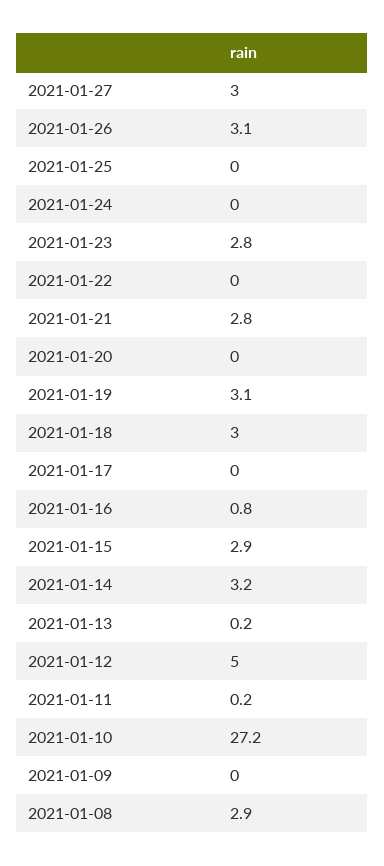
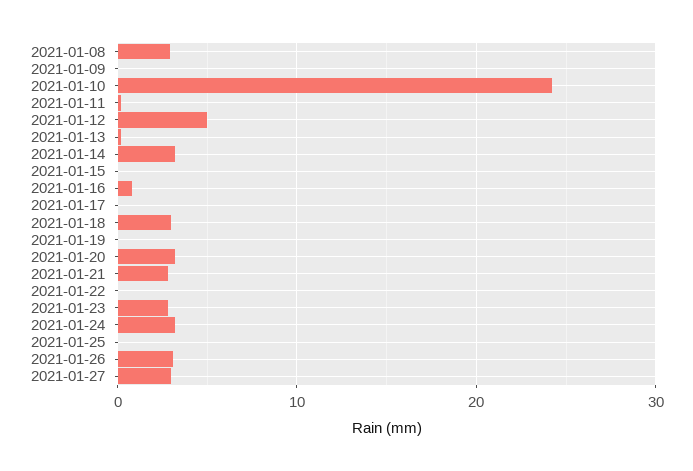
2021-01-24: 0 -> 3
2021-01-20: 0 -> 3
2021-01-19: 3.1 -> 0
2021-01-15: 2.9 -> 0
2021-01-10: 27.2 -> 24

